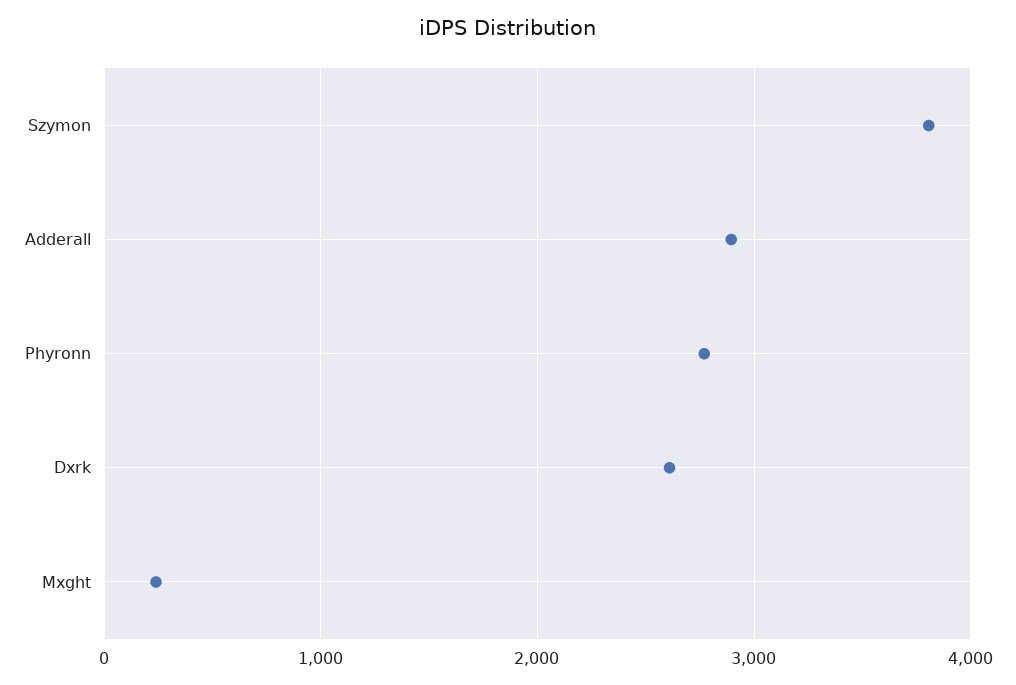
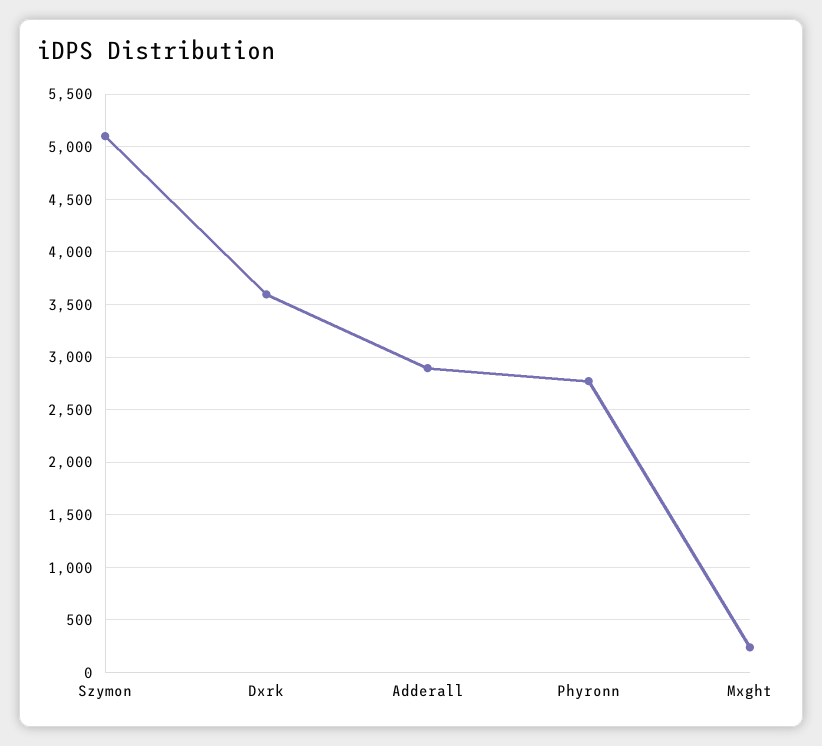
Szymon: 3800 -> 5100
Dxrk: 2600 -> 3600

